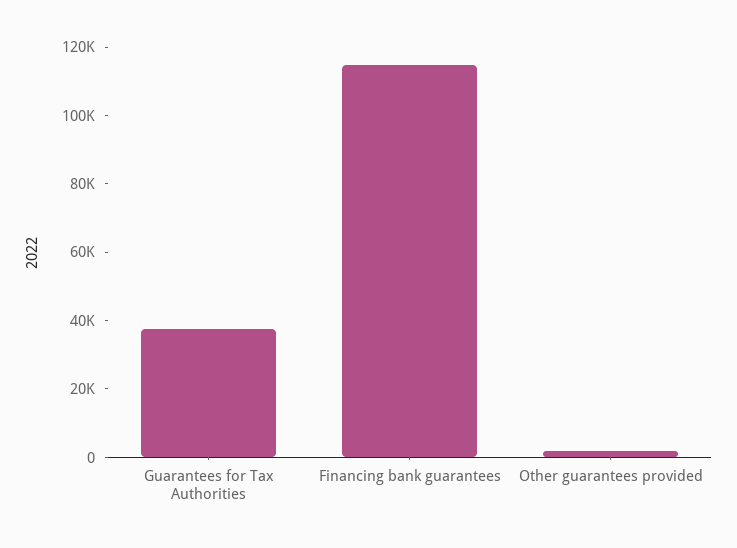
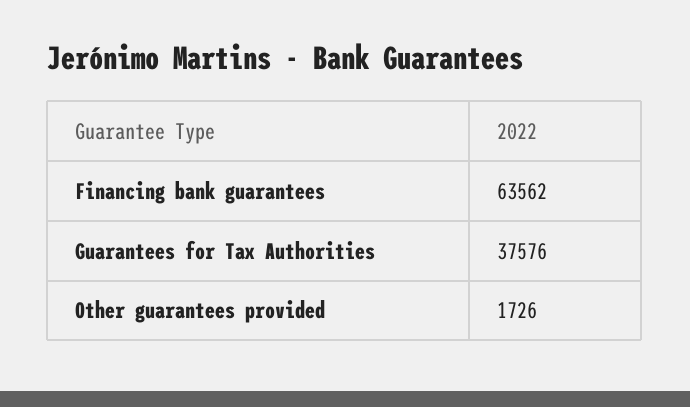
Financing bank guarantees: 115000 -> 63562

